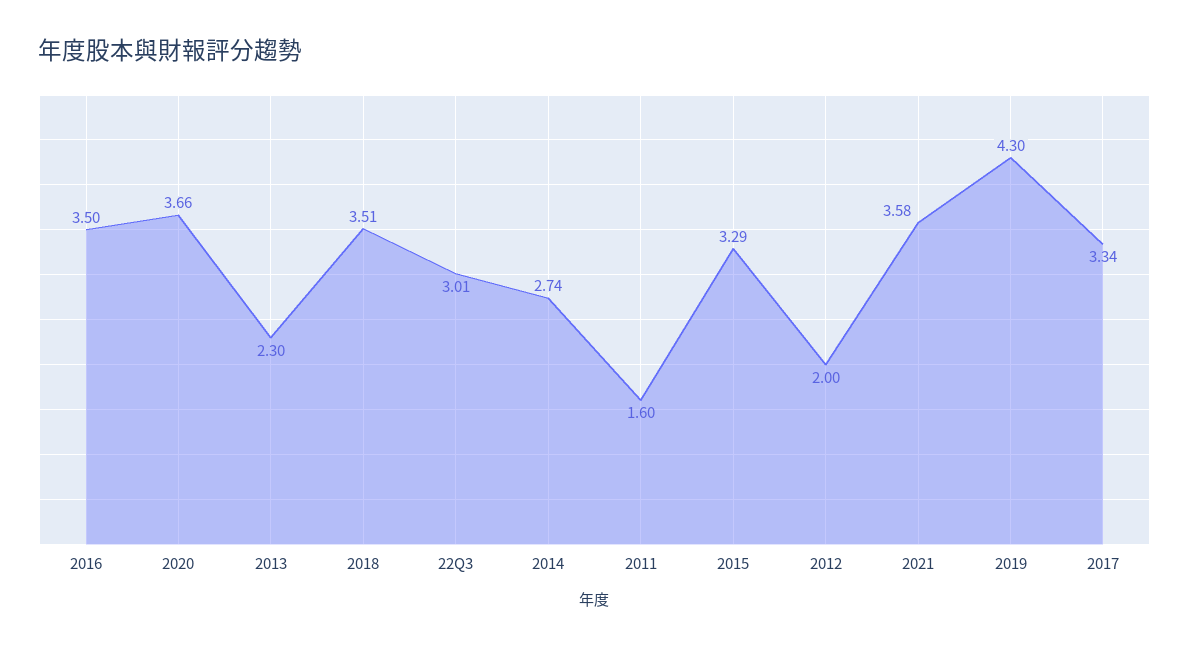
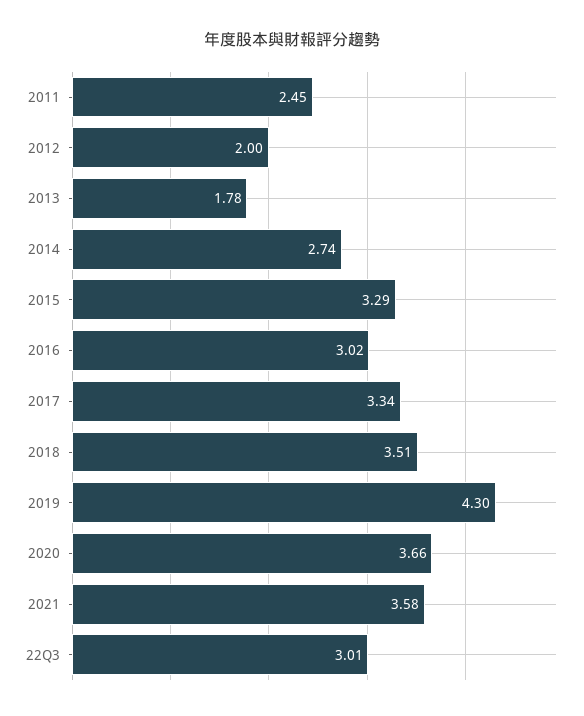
2016: 3.5 -> 3.02
2013: 2.3 -> 1.78
2011: 1.6 -> 2.45

